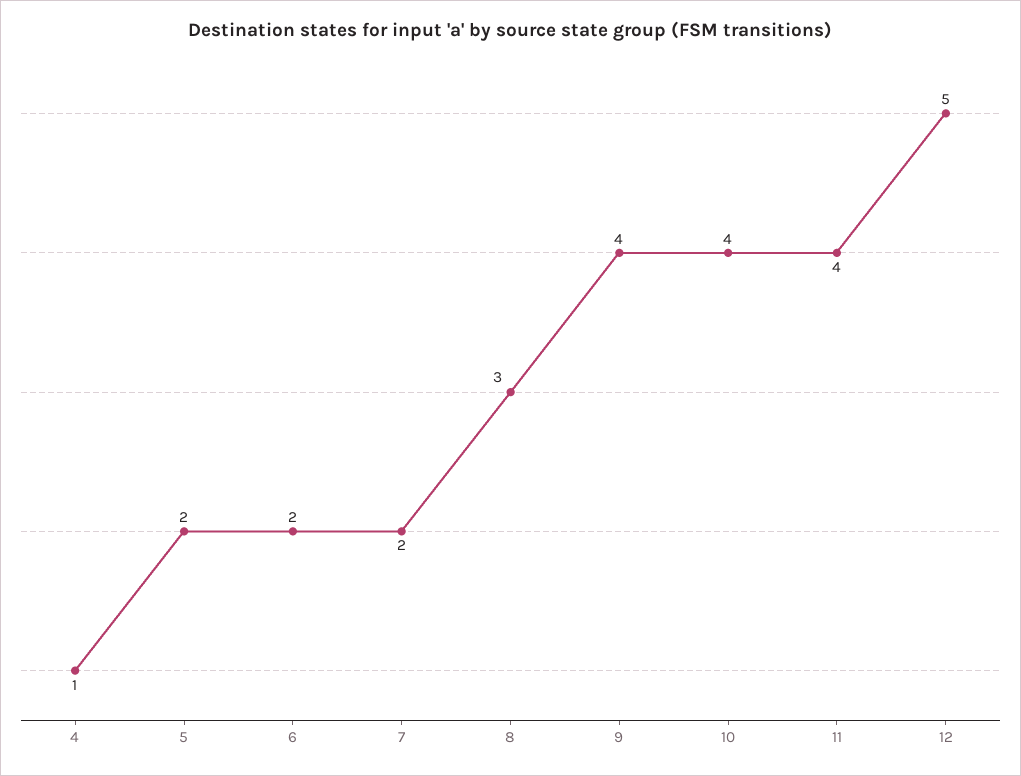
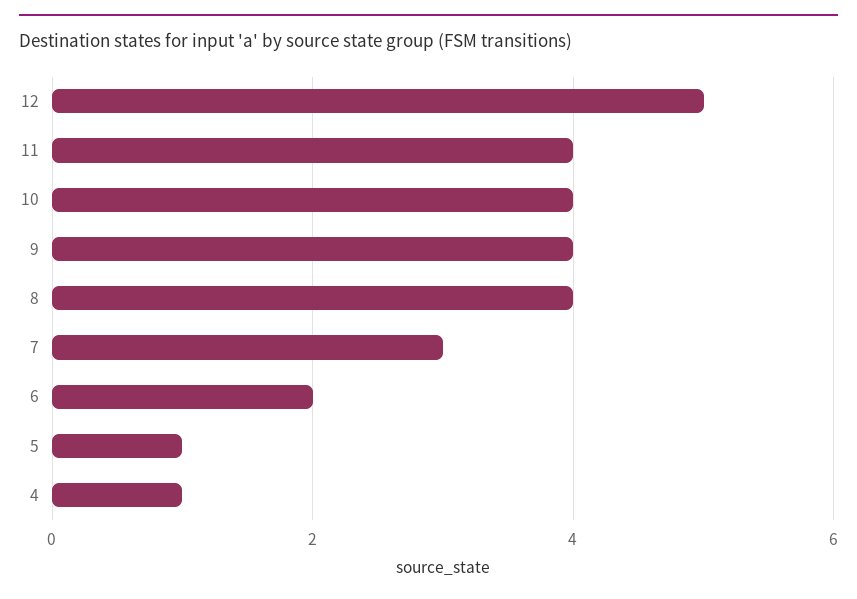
5: 2 -> 1
7: 2 -> 3
8: 3 -> 4

